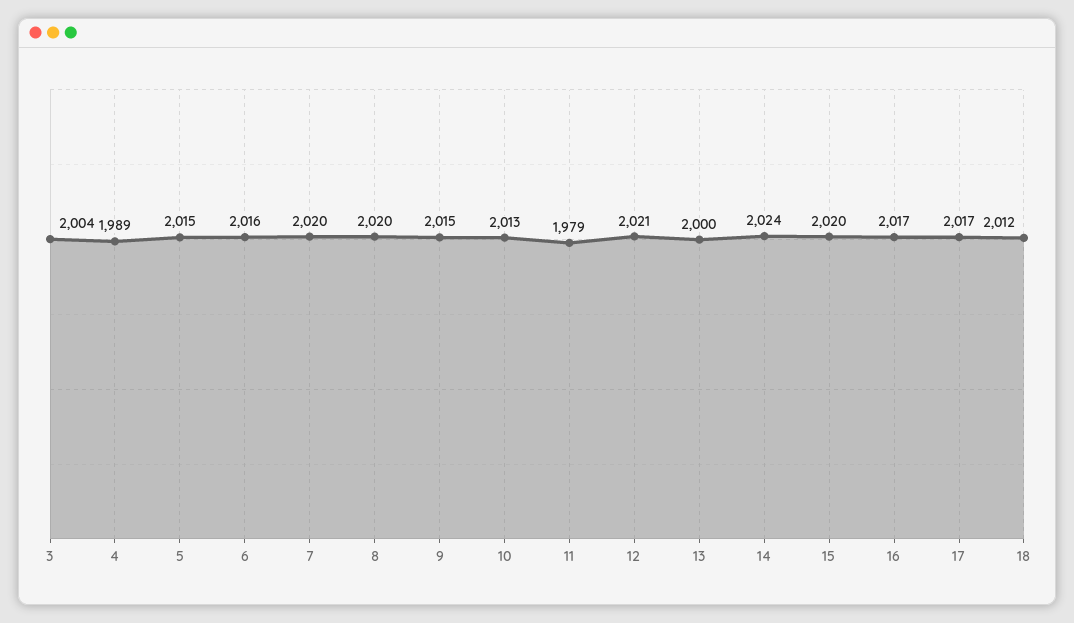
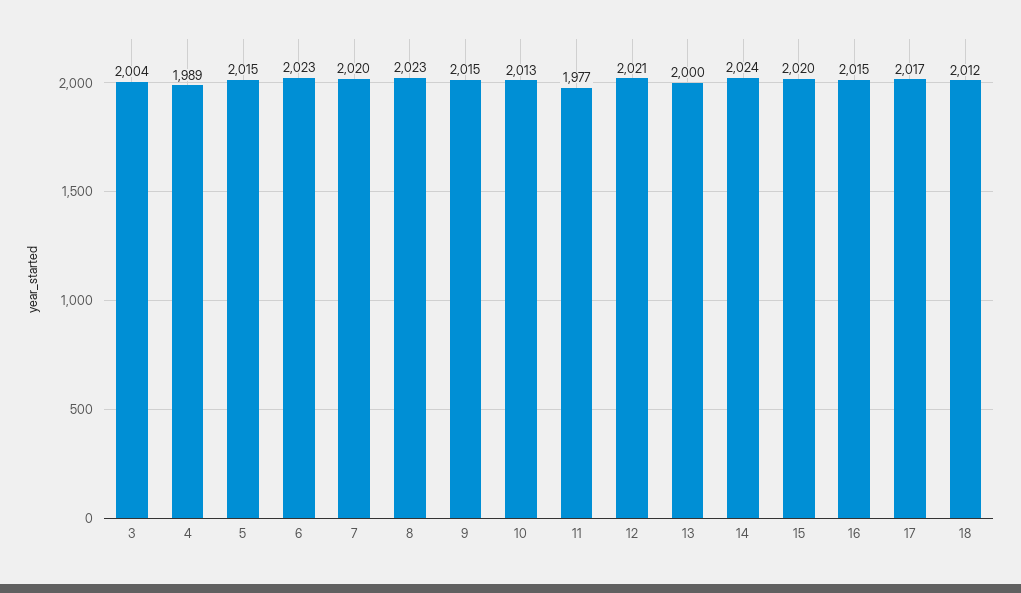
6: 2016 -> 2023
8: 2020 -> 2023
11: 1979 -> 1977
16: 2017 -> 2015

